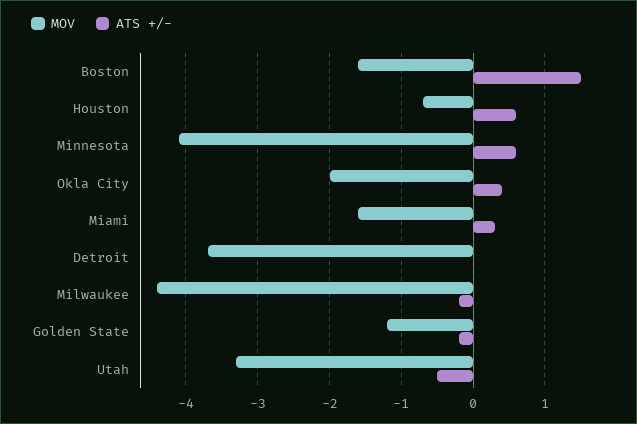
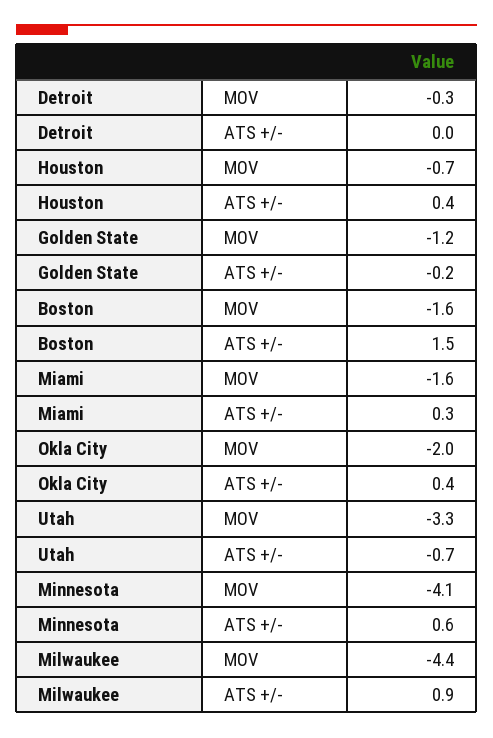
ATS +/-, Houston: 0.6 -> 0.4
MOV, Detroit: -3.7 -> -0.3
ATS +/-, Milwaukee: -0.2 -> 0.9
ATS +/-, Utah: -0.5 -> -0.7

